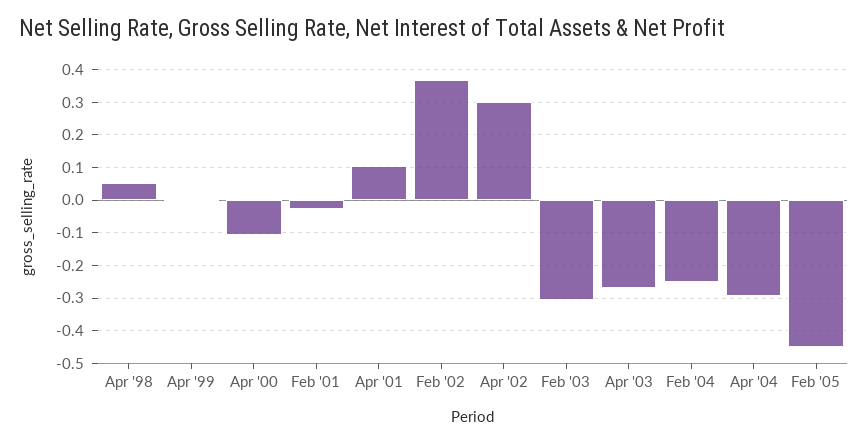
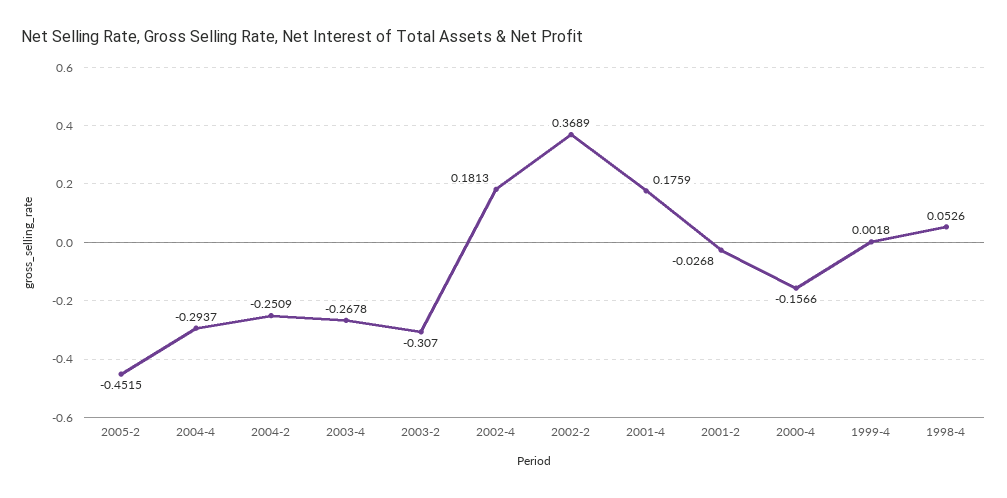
Apr '00: -0.1 -> -0.1566
Apr '01: 0.1 -> 0.1759
Apr '02: 0.3 -> 0.1813

